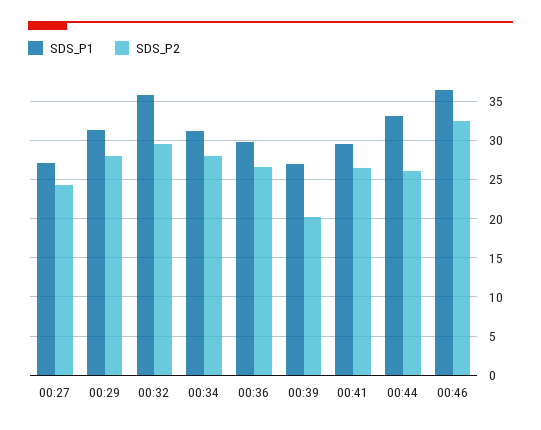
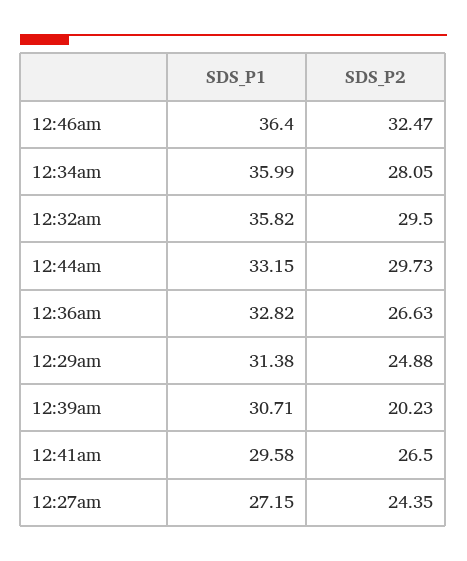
SDS_P2, 00:29: 28 -> 24.88
SDS_P1, 00:34: 31 -> 35.99
SDS_P1, 00:36: 30 -> 32.82
SDS_P1, 00:39: 27 -> 30.71
SDS_P2, 00:44: 26 -> 29.73

